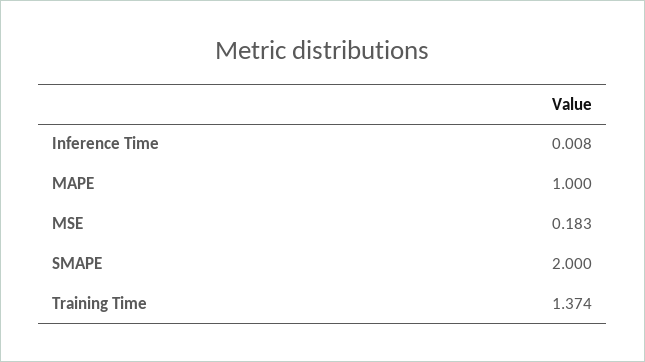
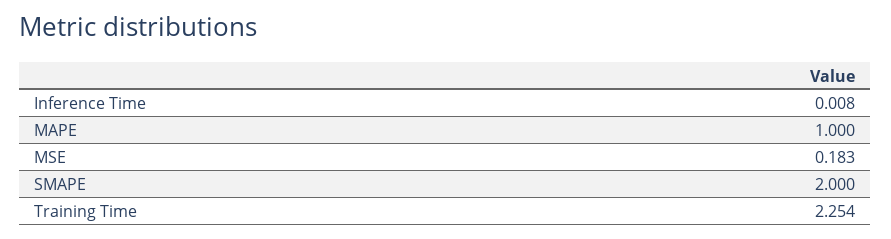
Training Time: 1.374 -> 2.254

